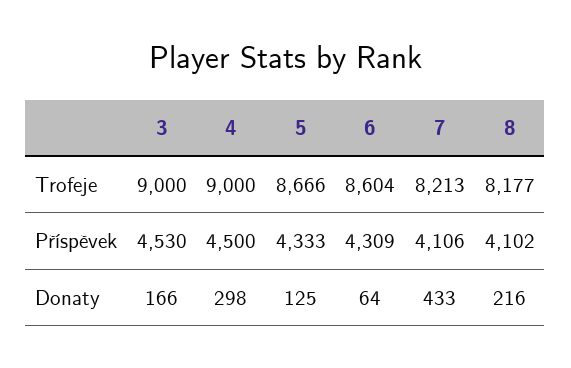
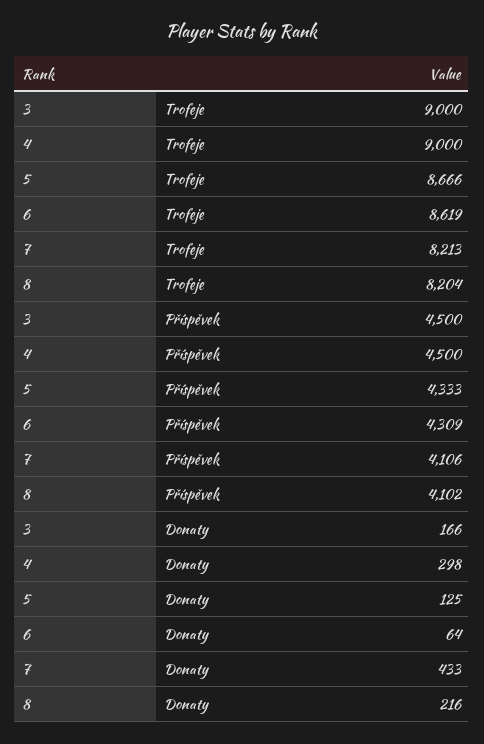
6, Trofeje: 8604 -> 8619
8, Trofeje: 8177 -> 8204
3, Příspěvek: 4530 -> 4500

